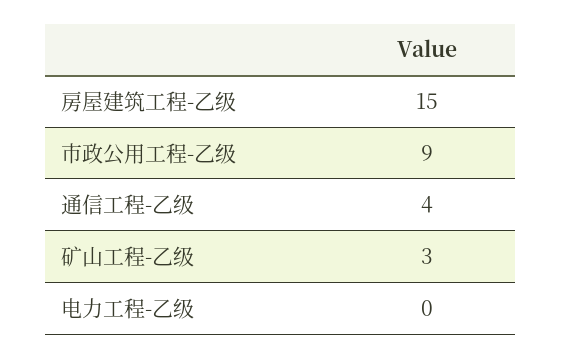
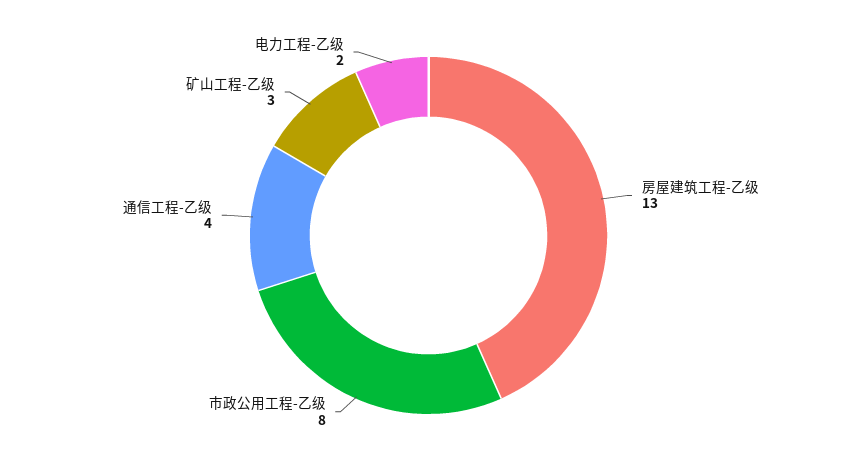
房屋建筑工程-乙级: 15 -> 13
市政公用工程-乙级: 9 -> 8
电力工程-乙级: 0 -> 2

